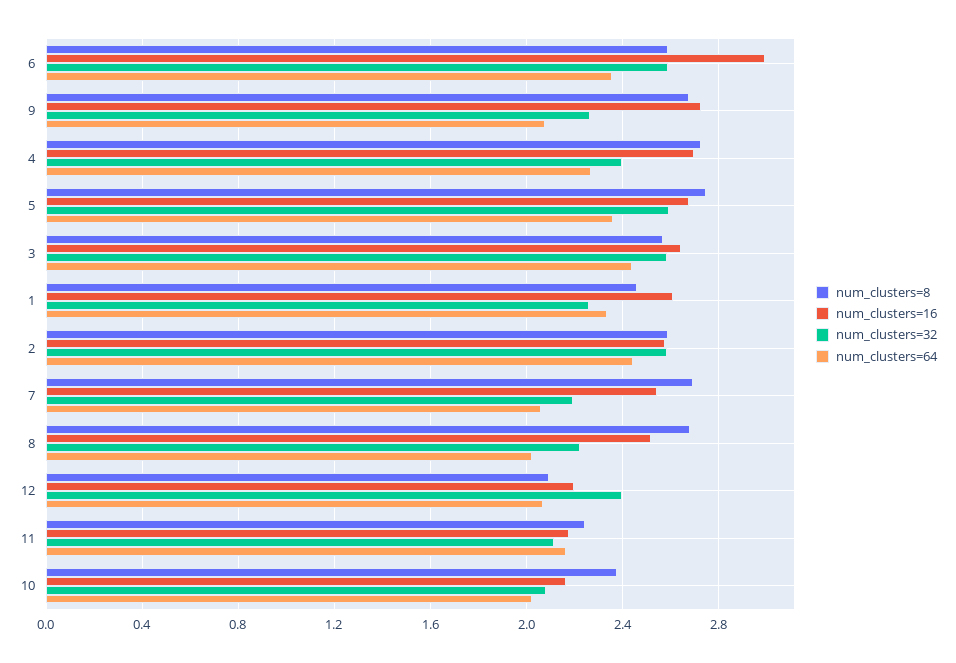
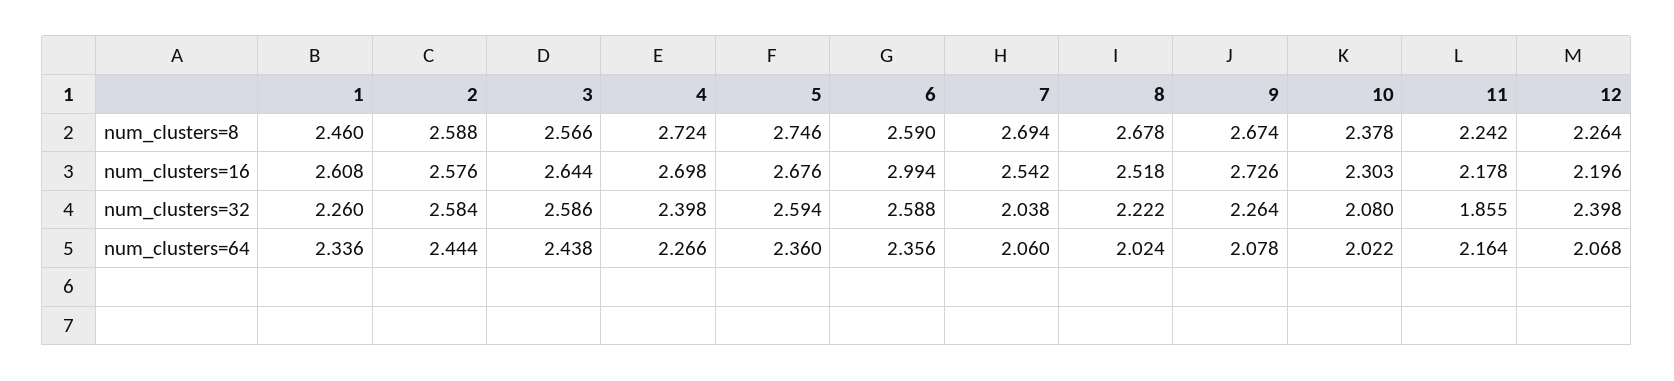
num_clusters=32, 7: 2.2 -> 2.038
num_clusters=8, 12: 2.1 -> 2.264
num_clusters=32, 11: 2.1 -> 1.855
num_clusters=16, 10: 2.15 -> 2.303

